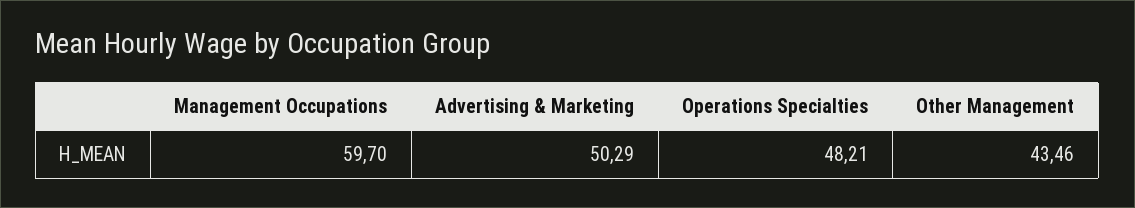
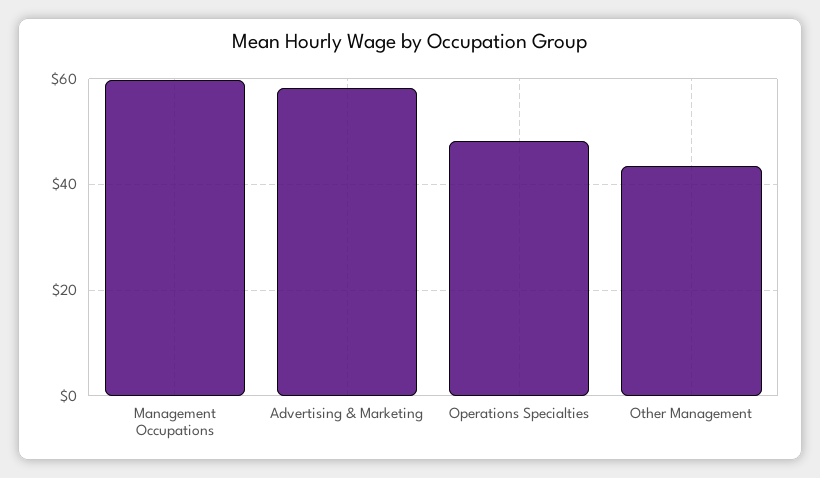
Advertising & Marketing: 50.29 -> 58

